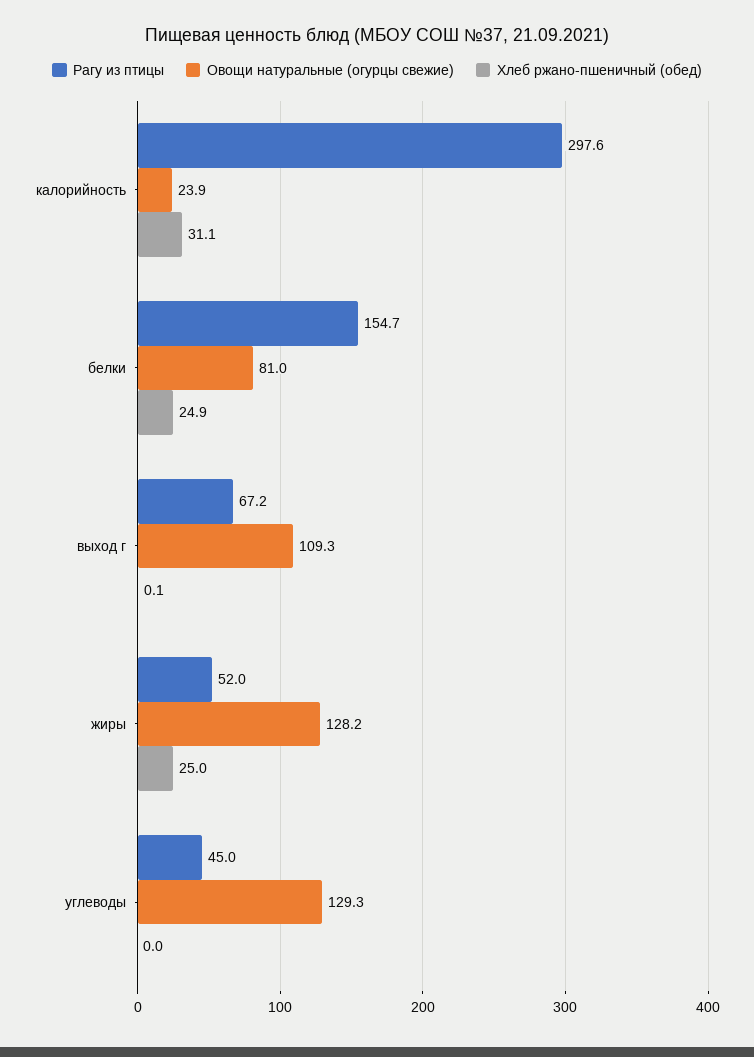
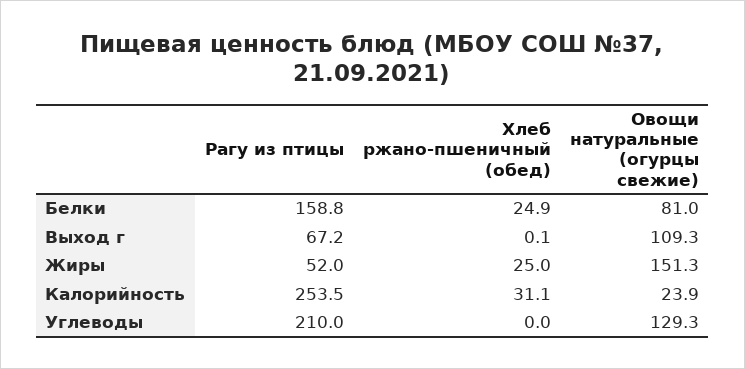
Рагу из птицы, калорийность: 297.6 -> 253.5
Рагу из птицы, белки: 154.7 -> 158.8
Овощи натуральные (огурцы свежие), жиры: 128.2 -> 151.3
Рагу из птицы, углеводы: 45 -> 210

